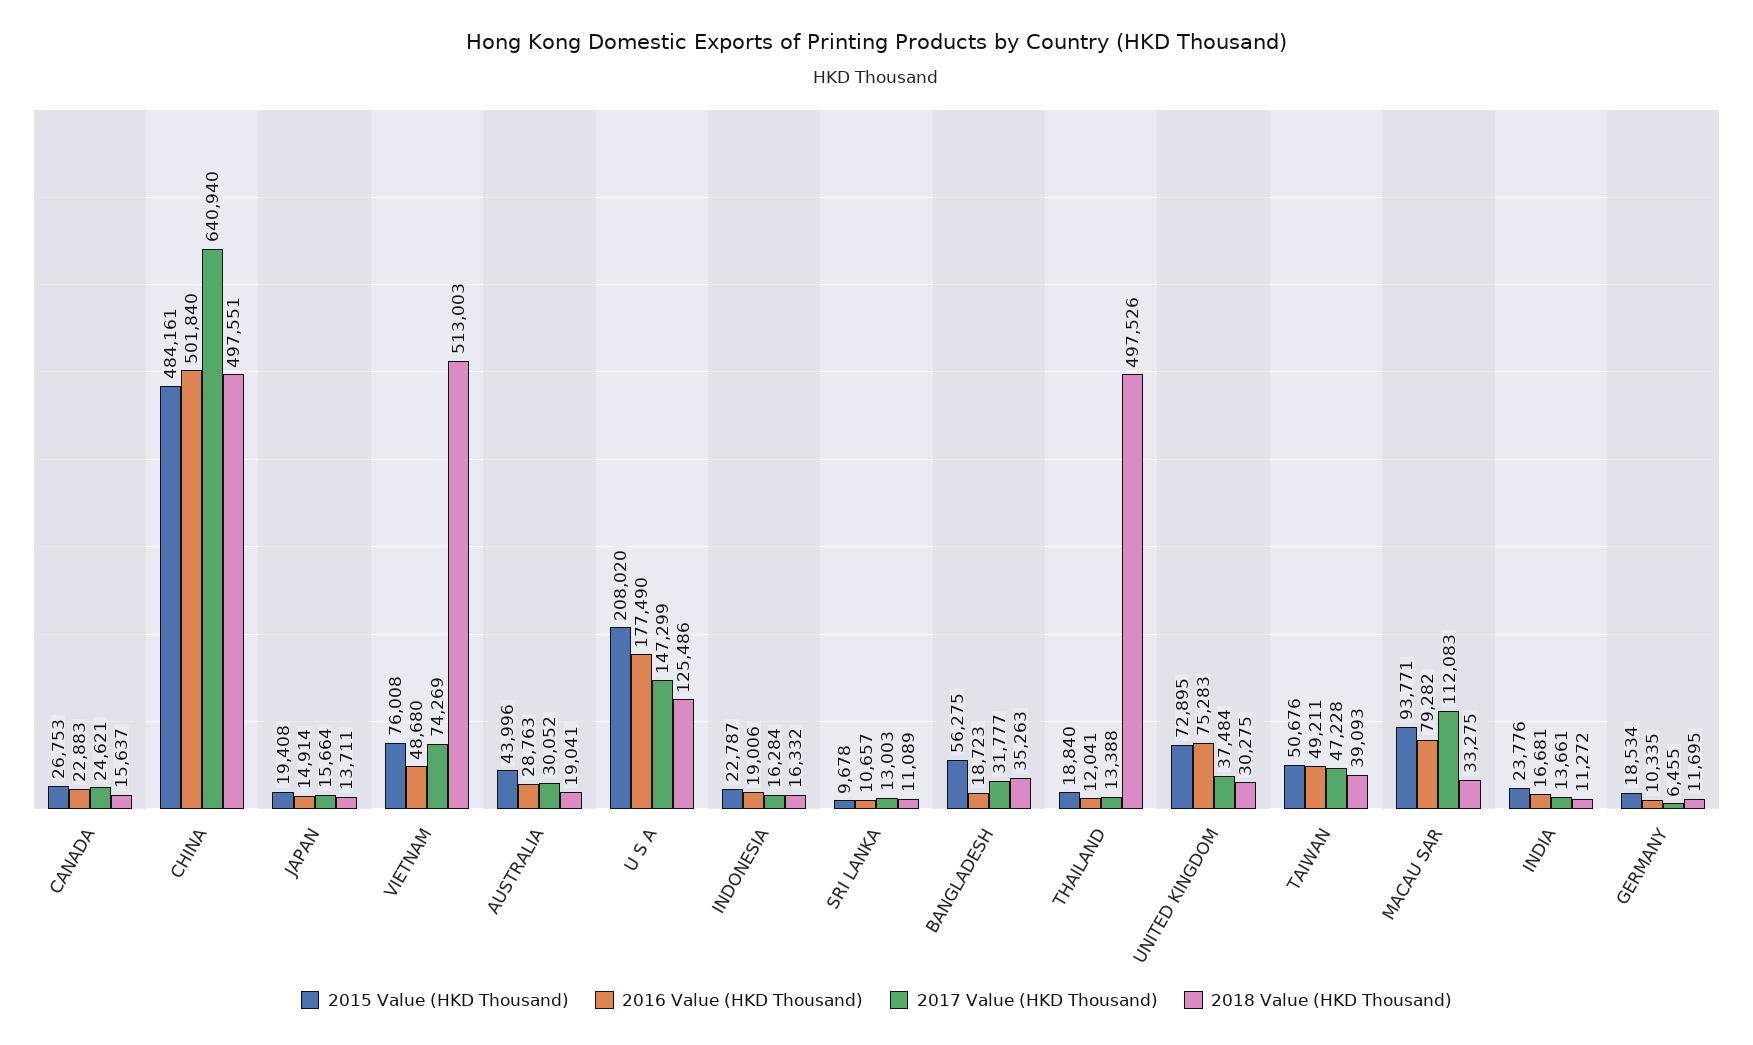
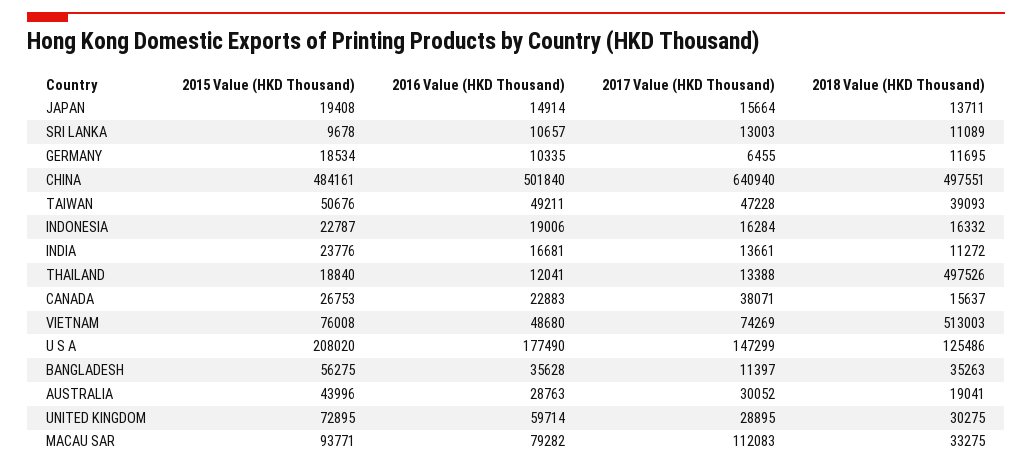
2017 Value (HKD Thousand), CANADA: 24621 -> 38071
2016 Value (HKD Thousand), BANGLADESH: 18723 -> 35628
2017 Value (HKD Thousand), BANGLADESH: 31777 -> 11397
2016 Value (HKD Thousand), UNITED KINGDOM: 75283 -> 59714
2017 Value (HKD Thousand), UNITED KINGDOM: 37484 -> 28895

